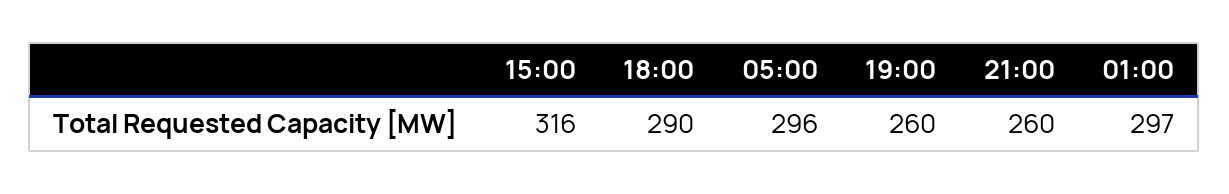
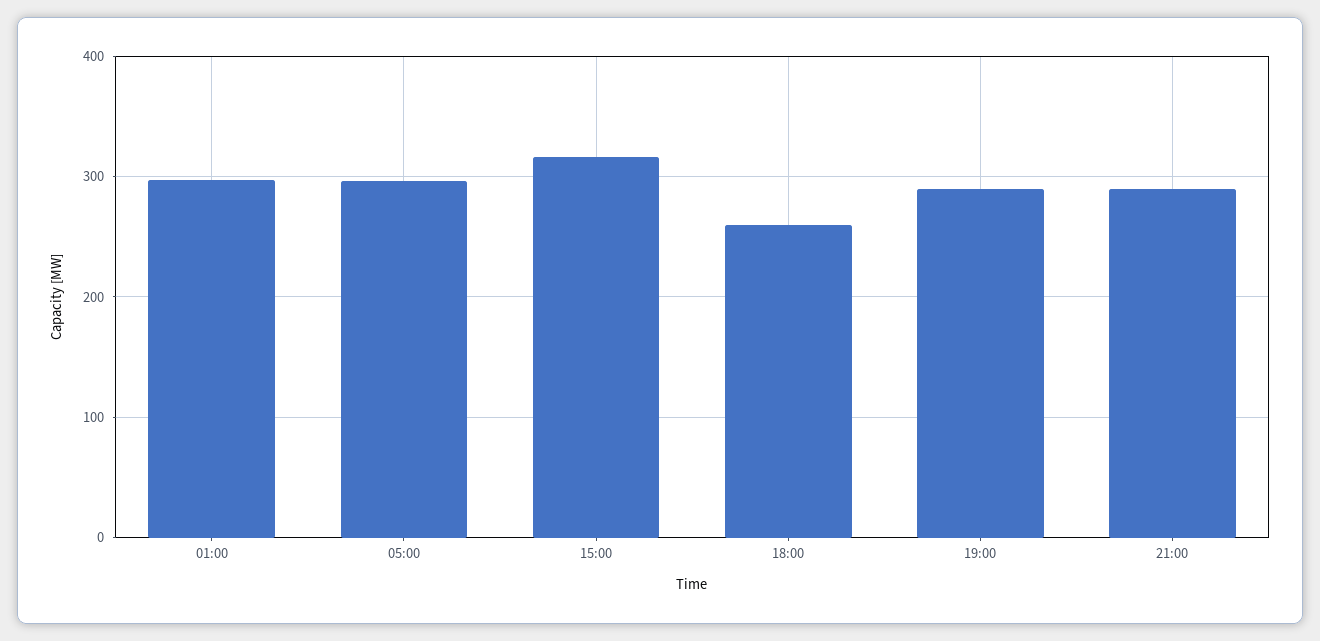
18:00: 290 -> 260
19:00: 260 -> 290
21:00: 260 -> 290

